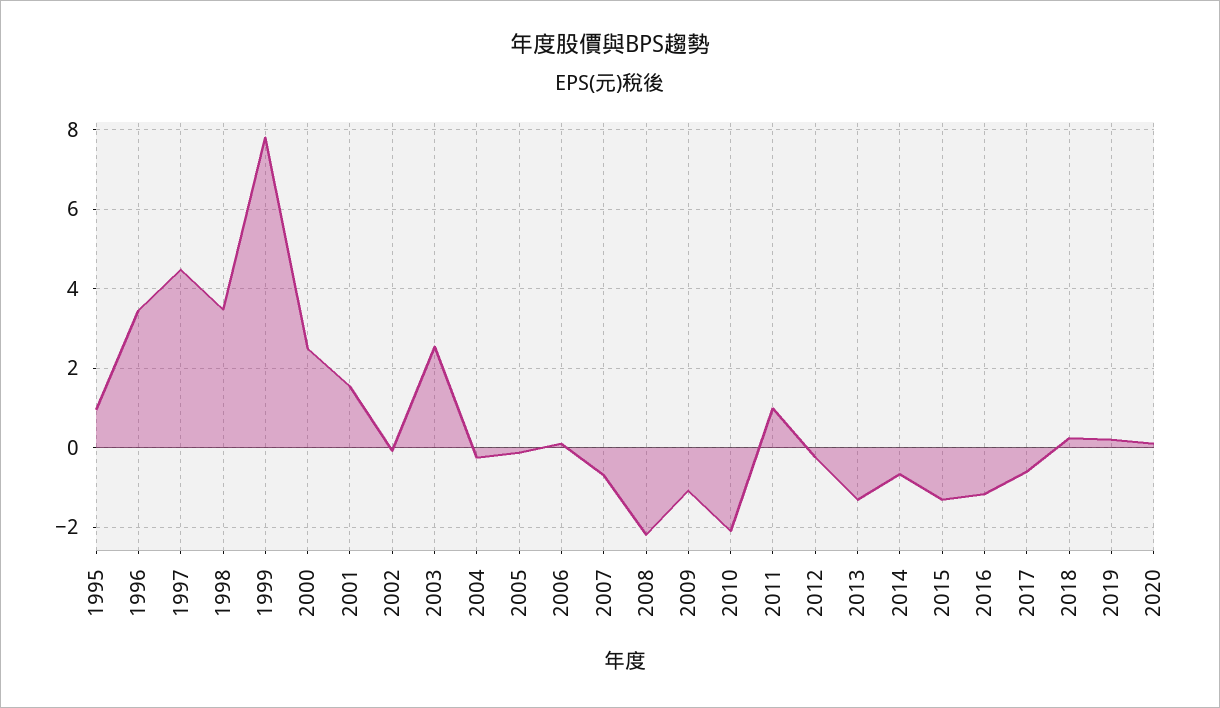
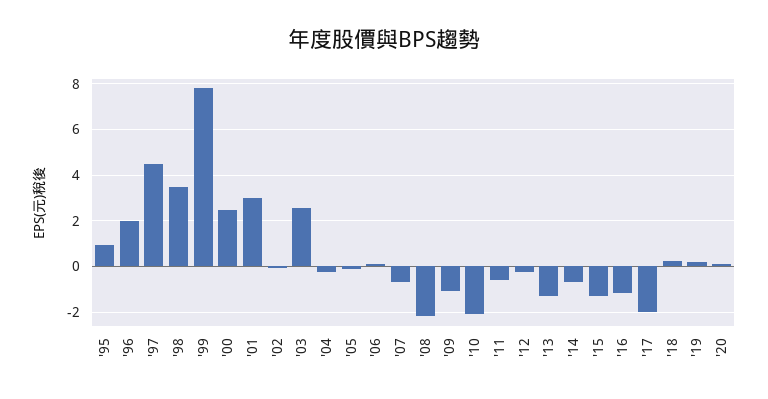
1996: 3.4 -> 2
2001: 1.6 -> 3
2011: 1 -> -0.5
2017: -0.6 -> -2

